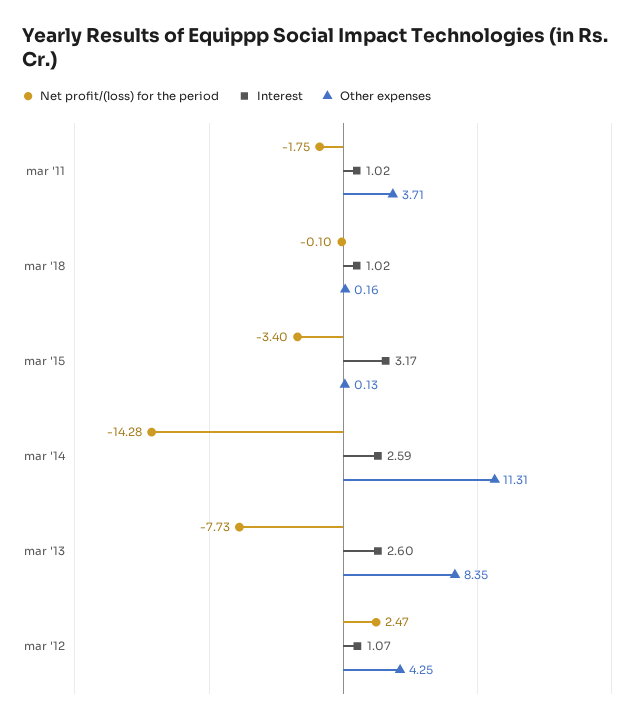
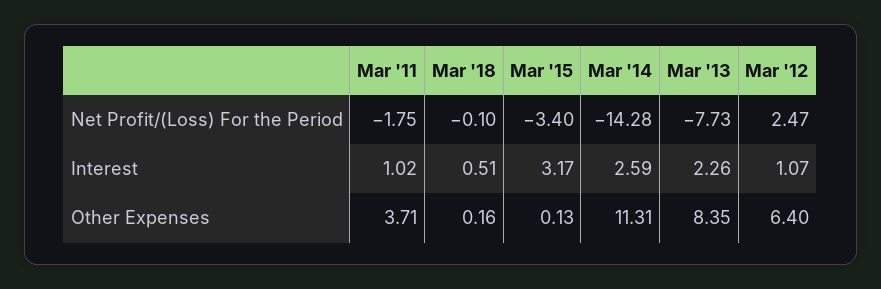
Interest, mar '18: 1.02 -> 0.51
Interest, mar '13: 2.6 -> 2.26
Other expenses, mar '12: 4.25 -> 6.4

